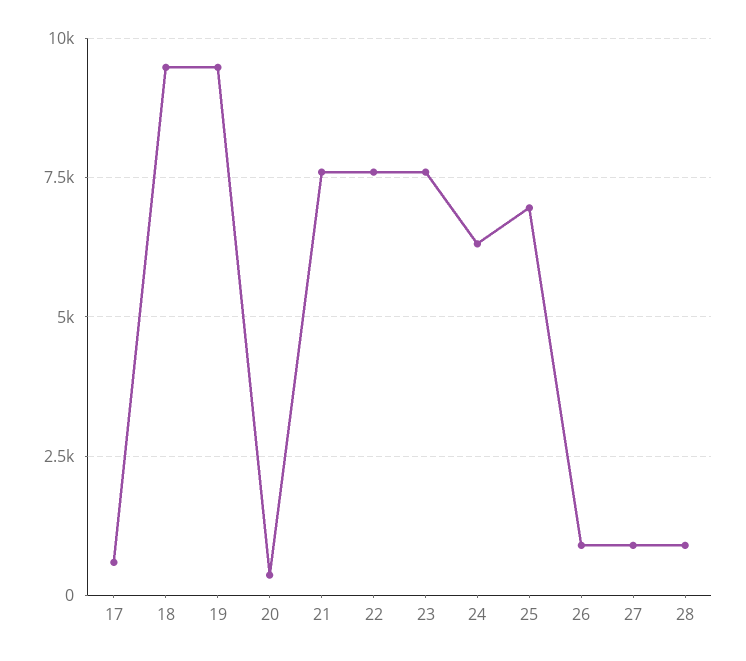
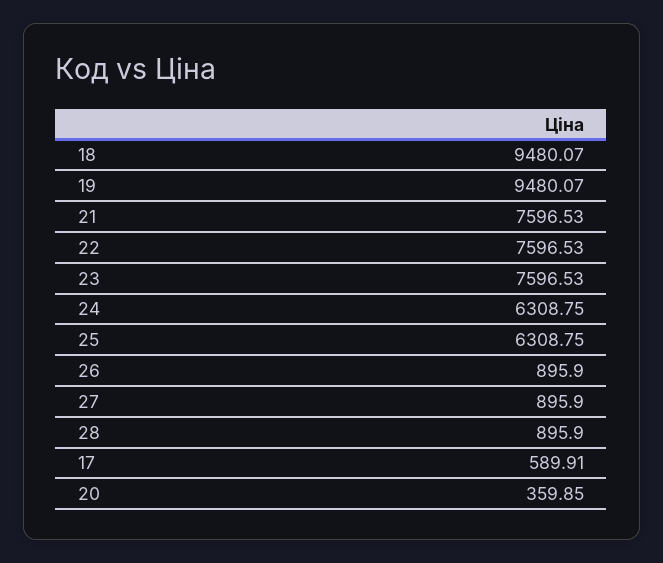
25: 7000 -> 6308.75

